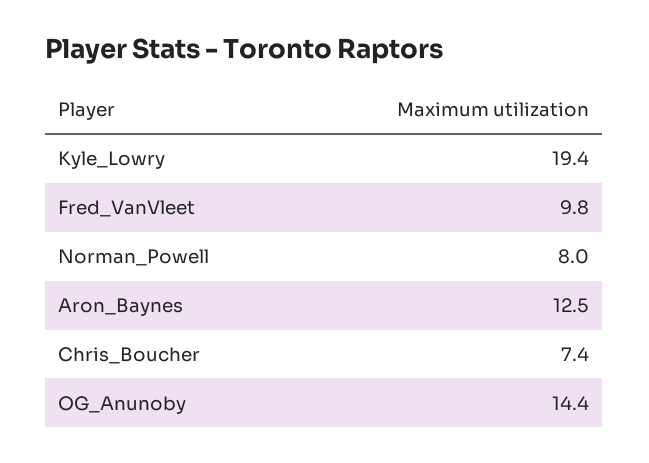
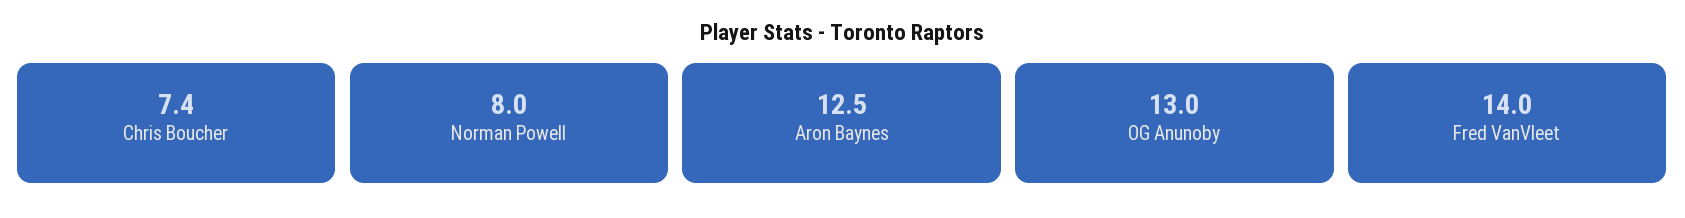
Kyle_Lowry: 19.4 -> none
Fred_VanVleet: 9.8 -> 14
OG_Anunoby: 14.4 -> 13

